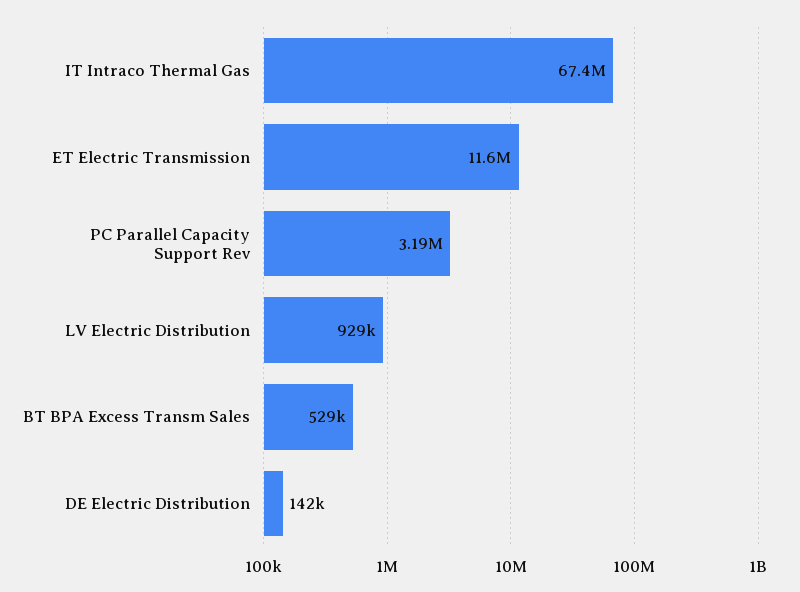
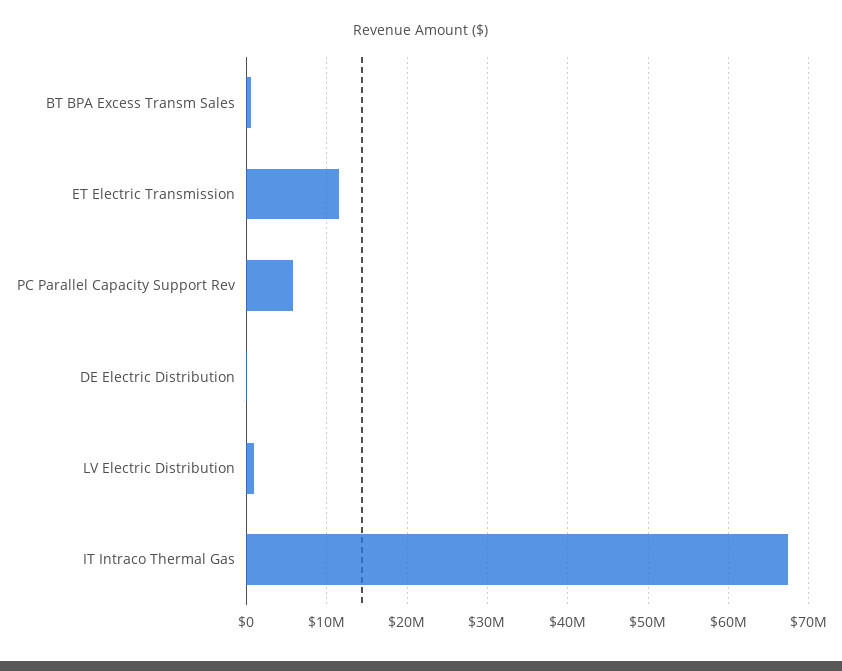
PC Parallel Capacity Support Rev: 3190000 -> 6000000

